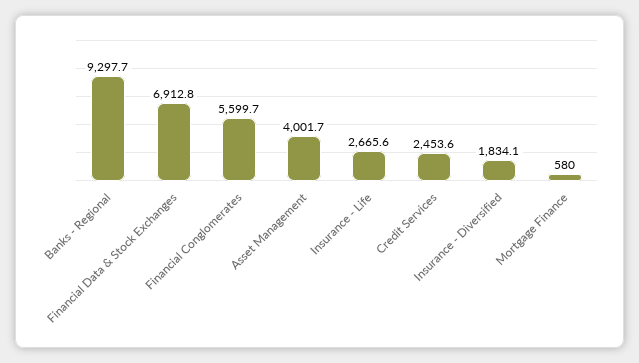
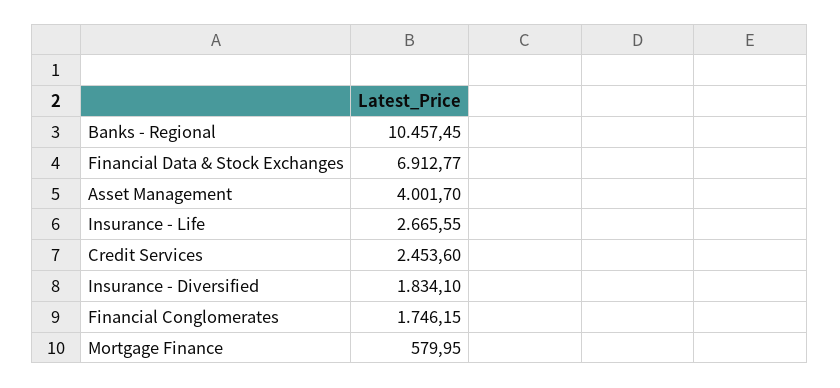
Banks - Regional: 9297.7 -> 10457.45
Financial Conglomerates: 5599.7 -> 1746.15

